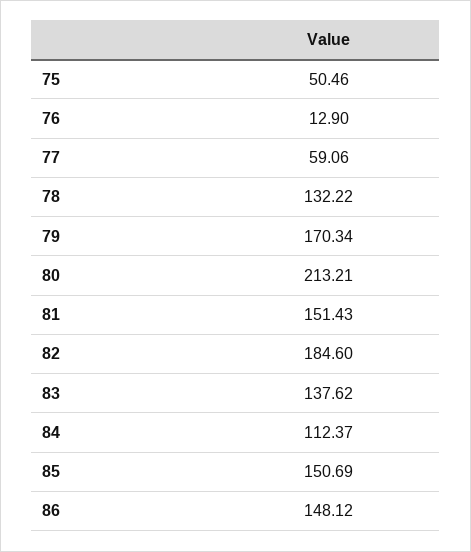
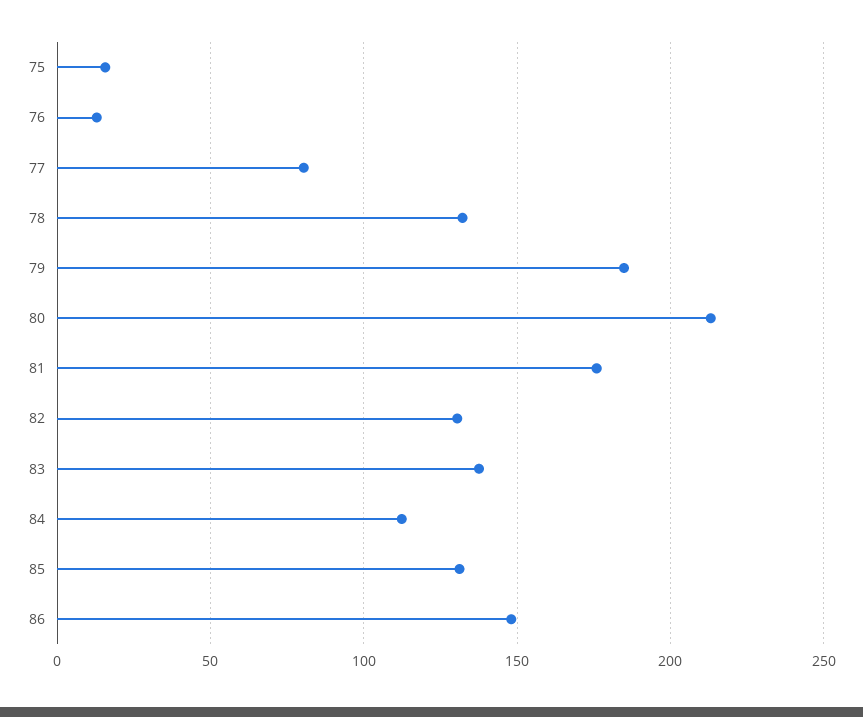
75: 50.46 -> 15
77: 59.06 -> 80
79: 170.34 -> 185
81: 151.43 -> 175
82: 184.6 -> 130
85: 150.69 -> 130

